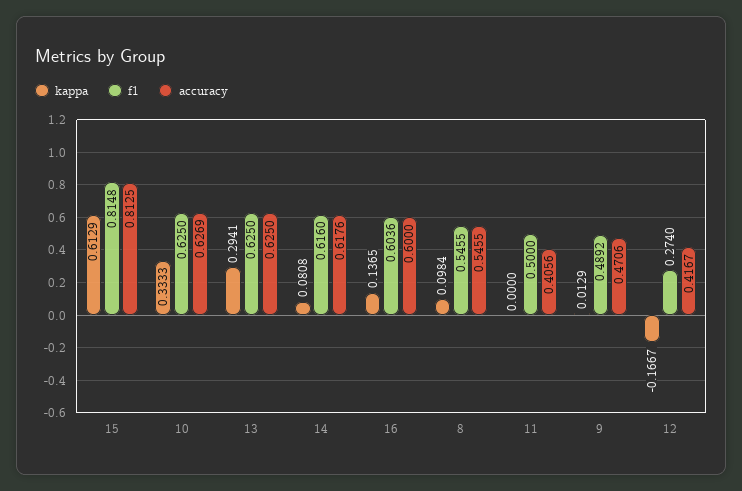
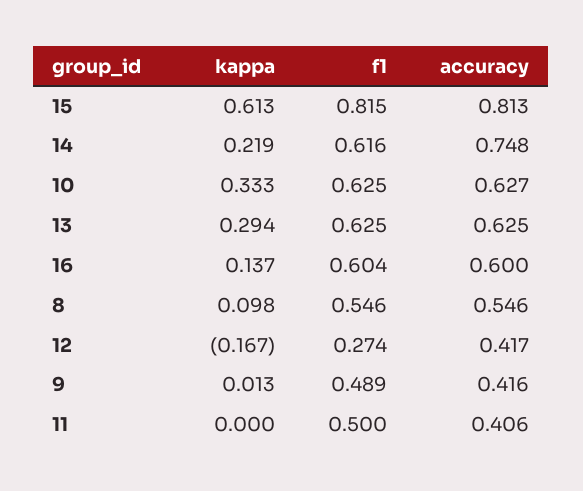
kappa, 14: 0.0808 -> 0.219
accuracy, 14: 0.6176 -> 0.748
accuracy, 9: 0.4706 -> 0.416

